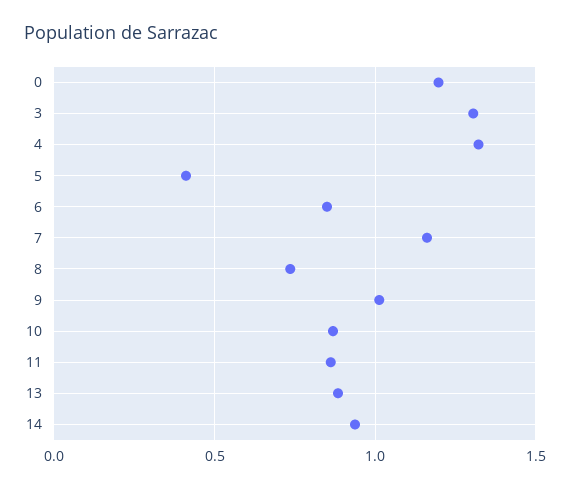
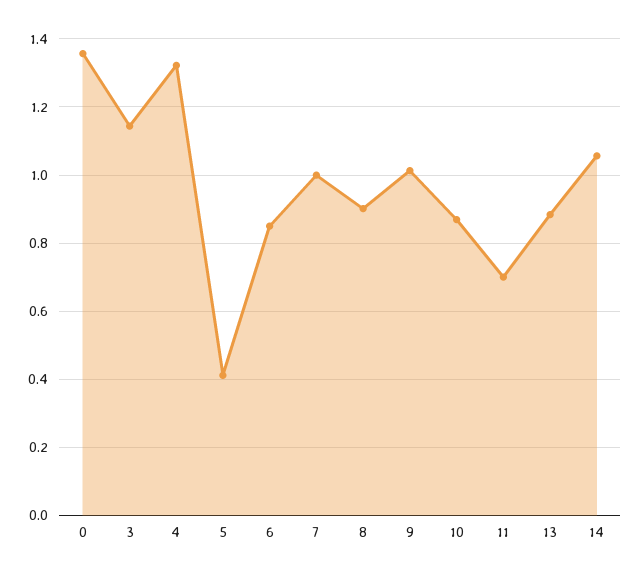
0: 1.2 -> 1.36
3: 1.3 -> 1.14
7: 1.15 -> 1
8: 0.75 -> 0.9
11: 0.85 -> 0.7
14: 0.95 -> 1.06

